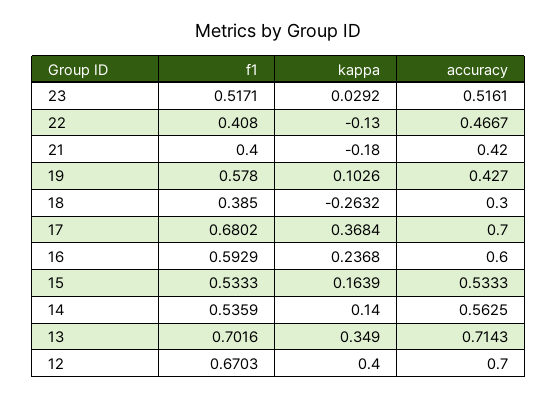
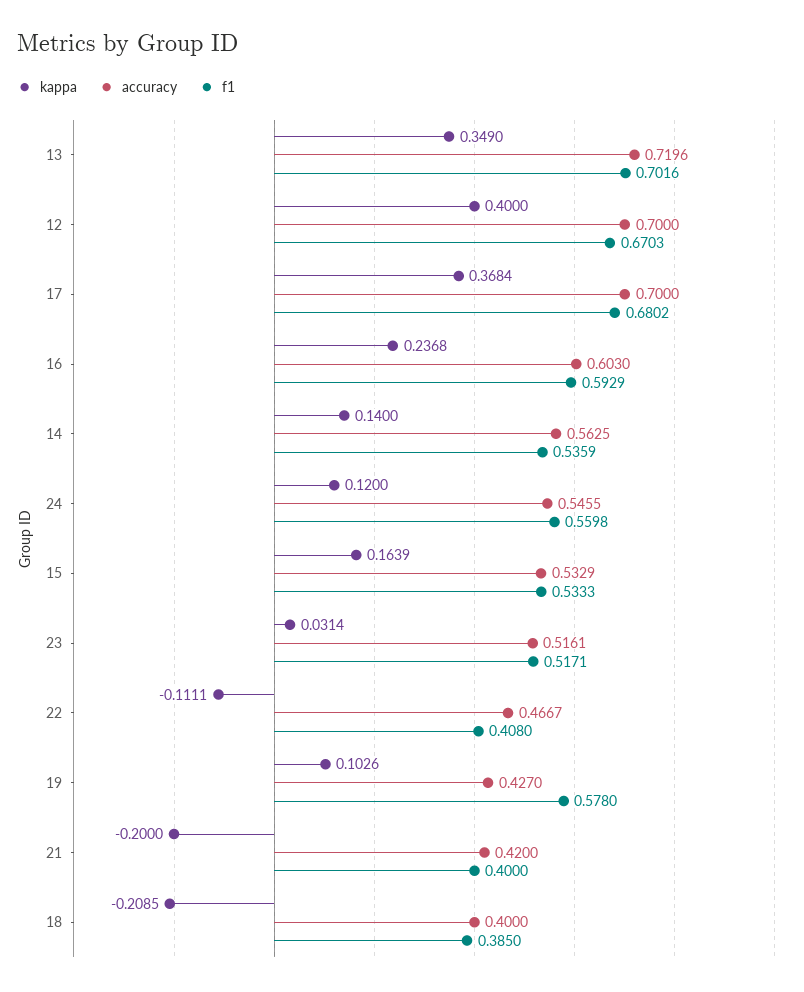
kappa, 23: 0.0292 -> 0.0314
kappa, 22: -0.13 -> -0.1111
kappa, 21: -0.18 -> -0.2
kappa, 18: -0.2632 -> -0.2085
accuracy, 18: 0.3 -> 0.4
accuracy, 16: 0.6 -> 0.603
accuracy, 15: 0.5333 -> 0.5329
accuracy, 13: 0.7143 -> 0.7196
kappa, 24: none -> 0.12
accuracy, 24: none -> 0.5455
f1, 24: none -> 0.5598

